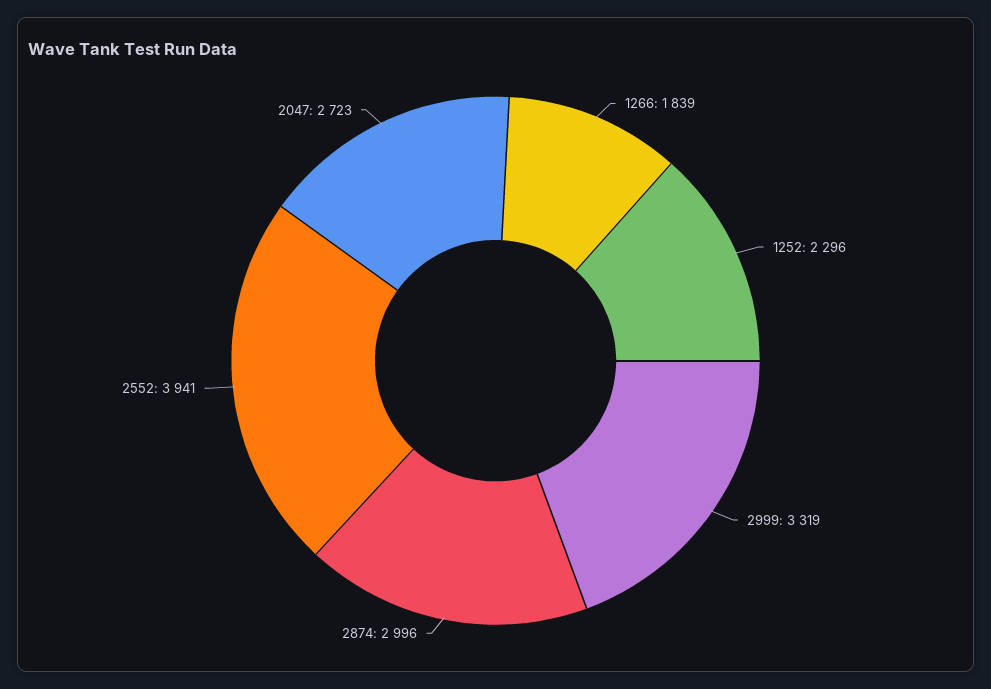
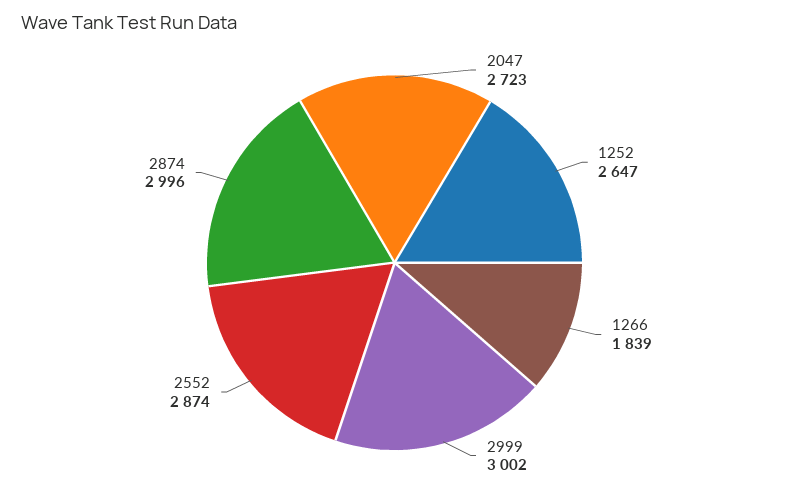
1252: 2296 -> 2647
2999: 3319 -> 3002
2552: 3941 -> 2874

